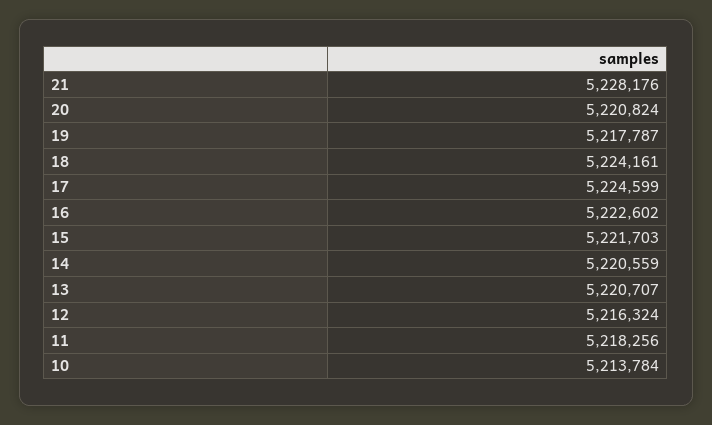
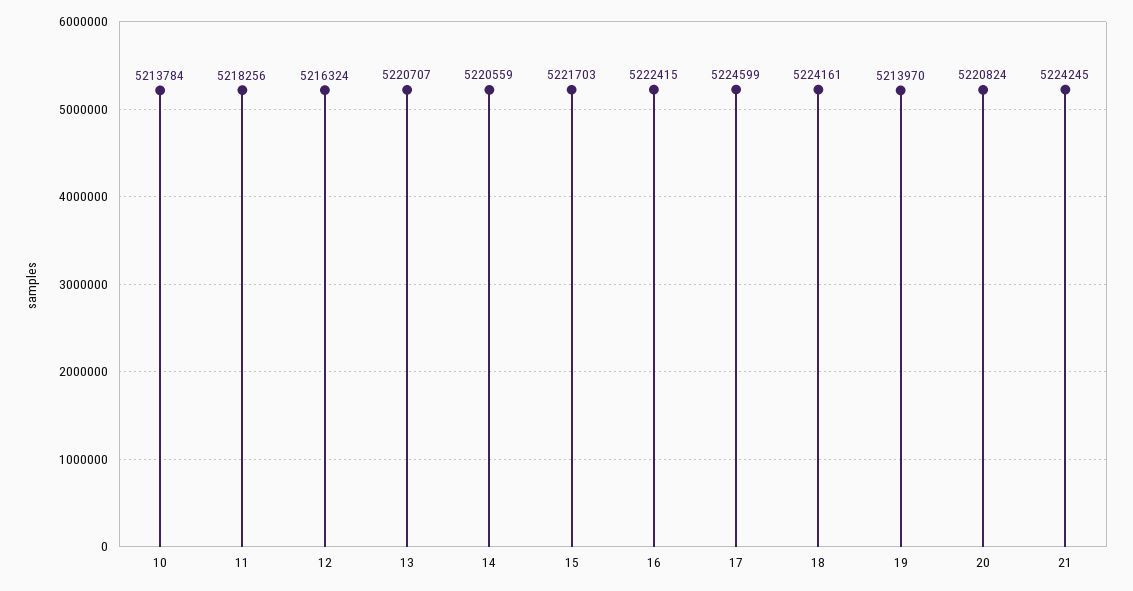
21: 5228176 -> 5224245
19: 5217787 -> 5213970
16: 5222602 -> 5222415

